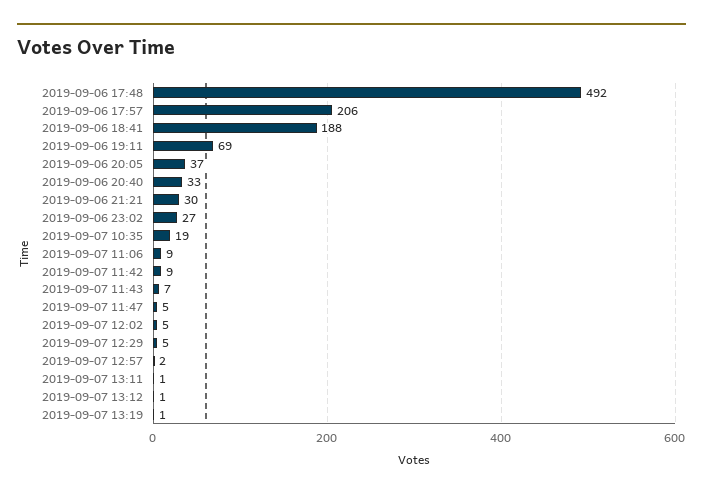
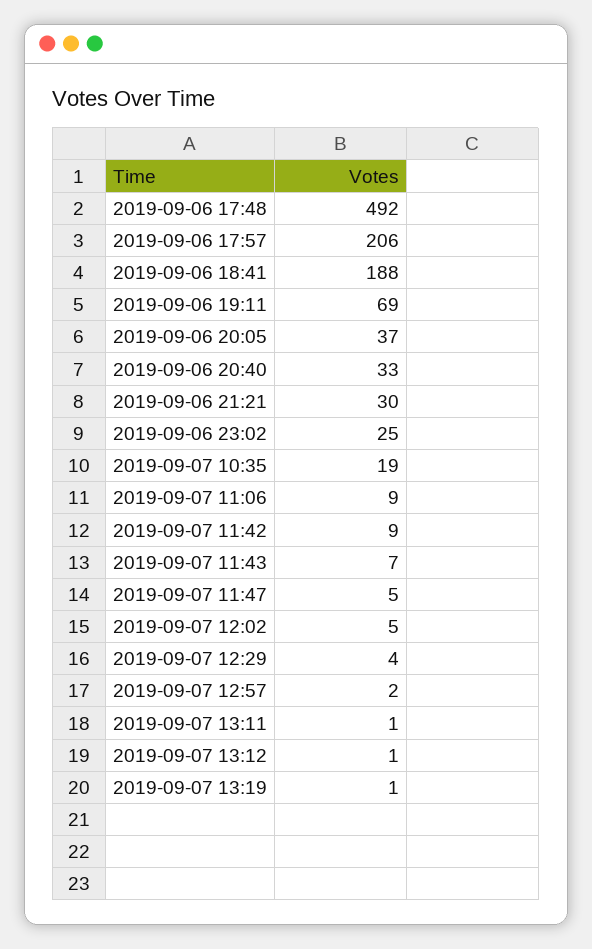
2019-09-06 23:02: 27 -> 25
2019-09-07 12:29: 5 -> 4

